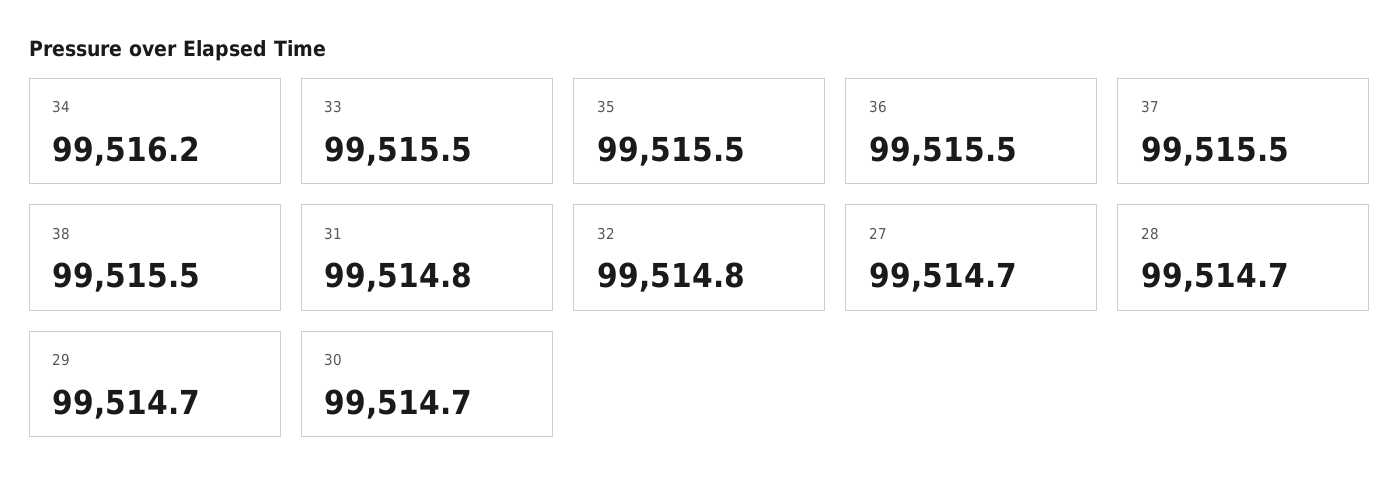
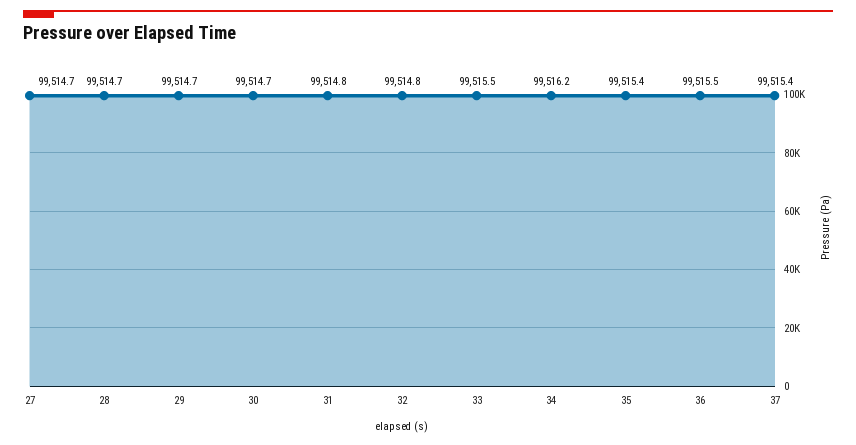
35: 99515.5 -> 99515.4
37: 99515.5 -> 99515.4
38: 99515.5 -> none

